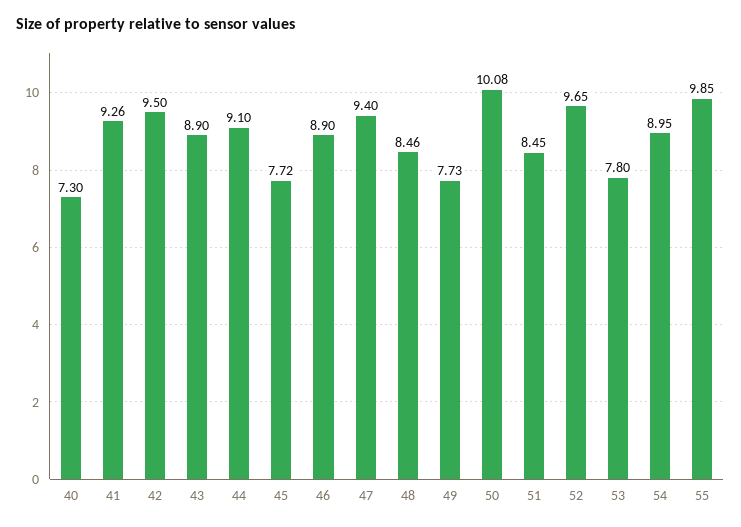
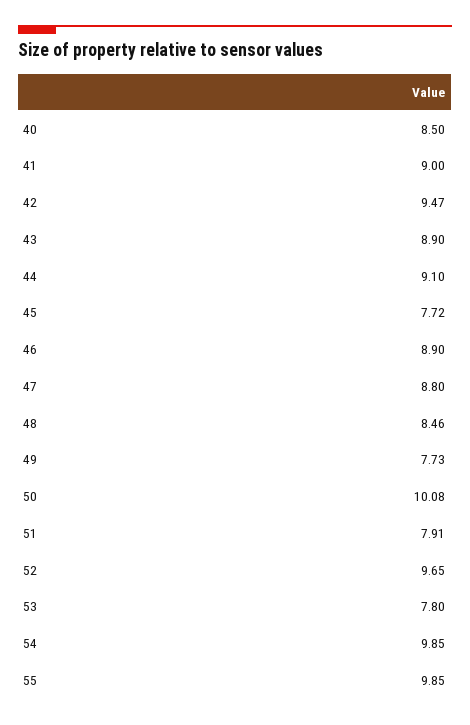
40: 7.3 -> 8.5
41: 9.26 -> 9
42: 9.5 -> 9.47
47: 9.4 -> 8.8
51: 8.45 -> 7.91
54: 8.95 -> 9.85

